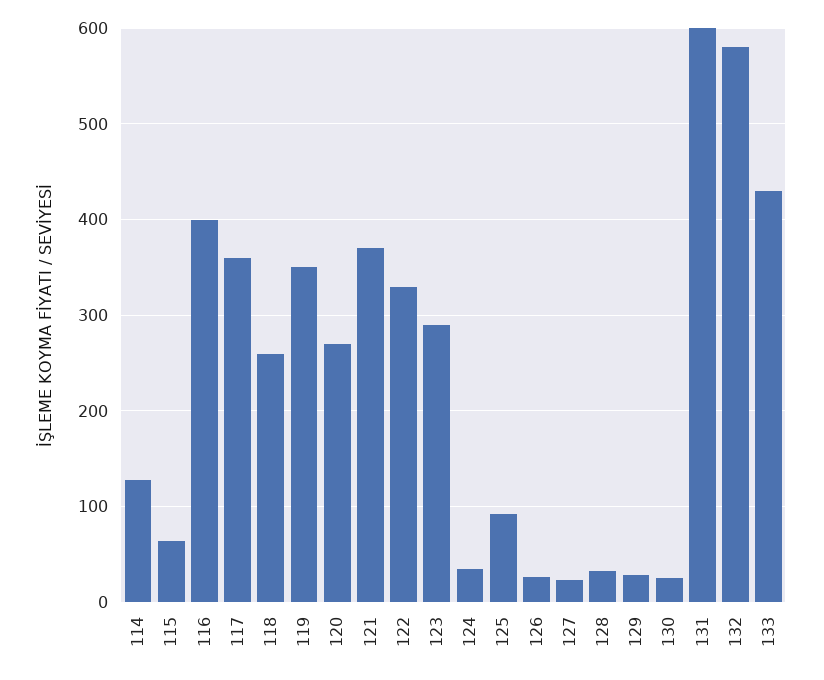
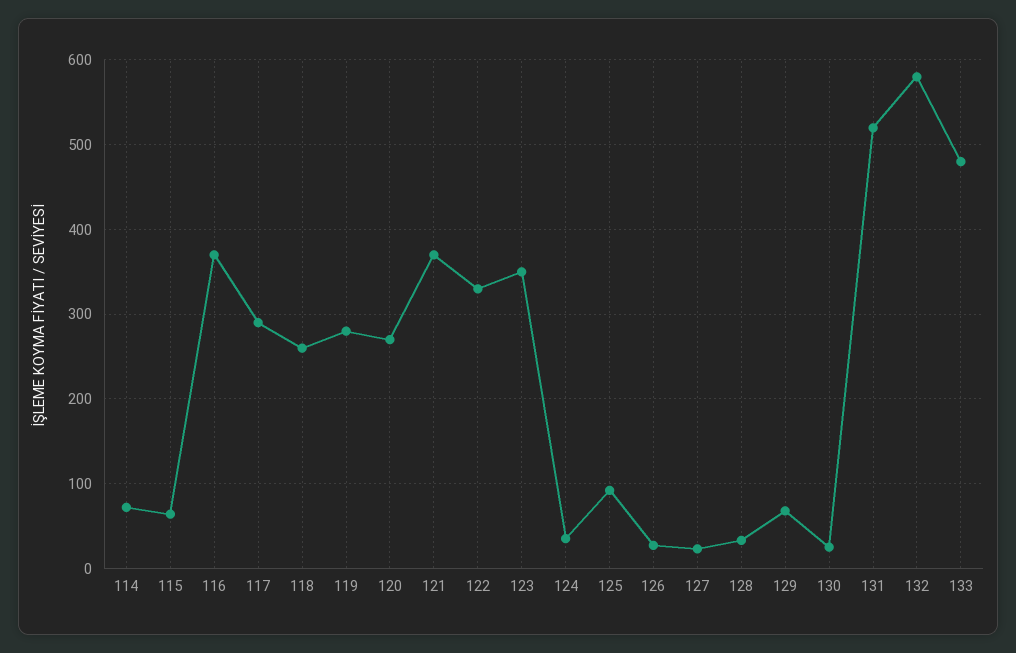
114: 130 -> 70
116: 400 -> 370
117: 360 -> 290
119: 350 -> 280
123: 290 -> 350
129: 30 -> 70
131: 600 -> 520
133: 430 -> 480

